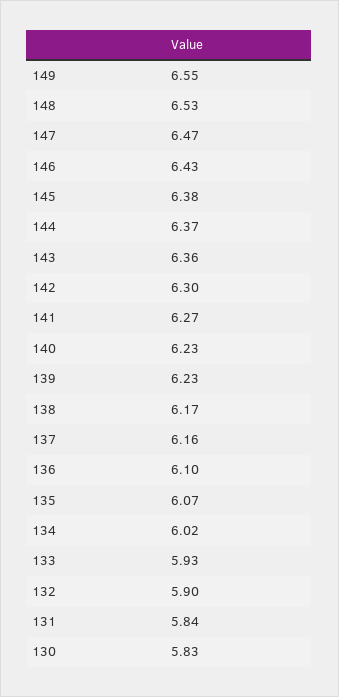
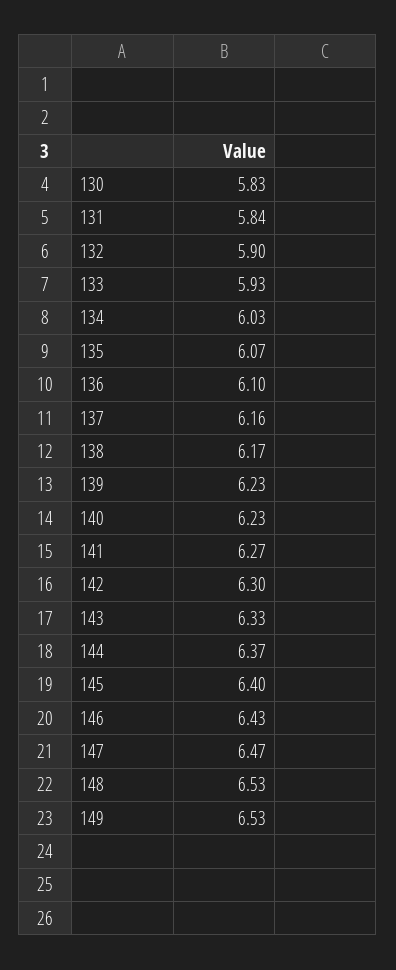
149: 6.55 -> 6.53
145: 6.38 -> 6.4
143: 6.36 -> 6.33
134: 6.02 -> 6.03

